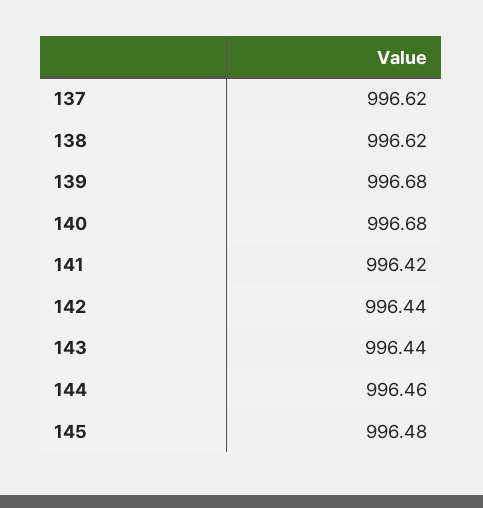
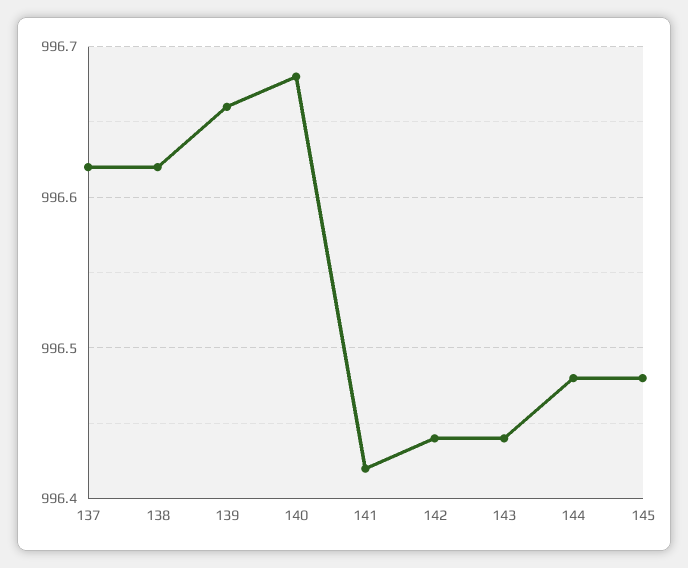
139: 996.68 -> 996.66
144: 996.46 -> 996.48

